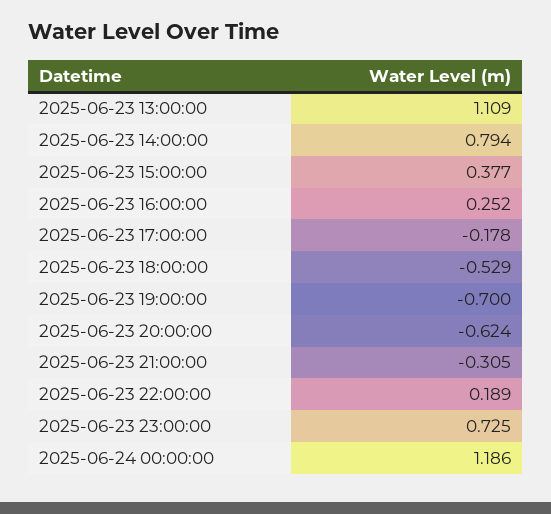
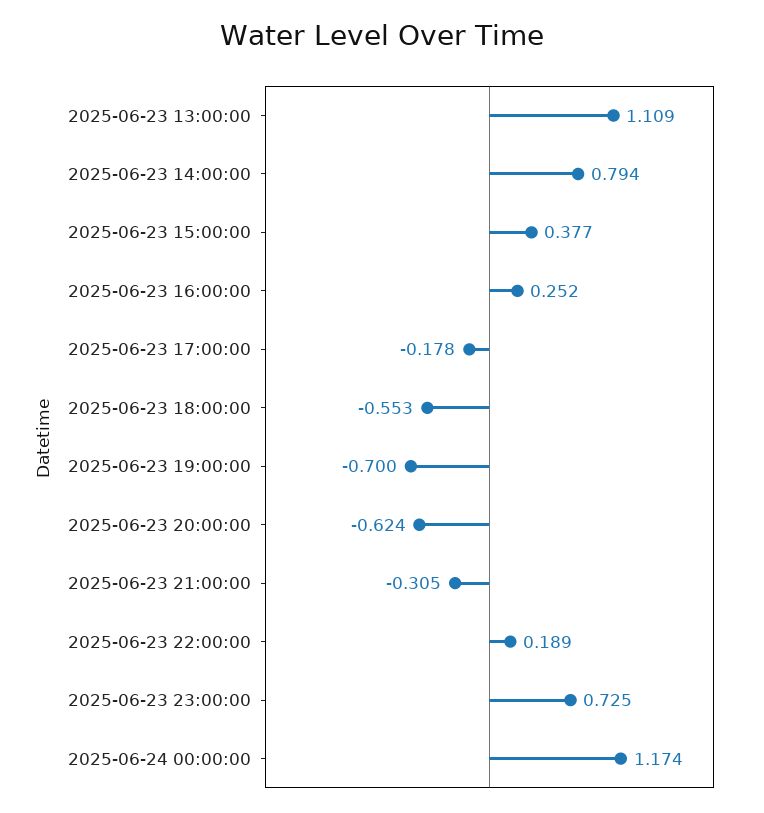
2025-06-23 18:00:00: -0.529 -> -0.553
2025-06-24 00:00:00: 1.186 -> 1.174

